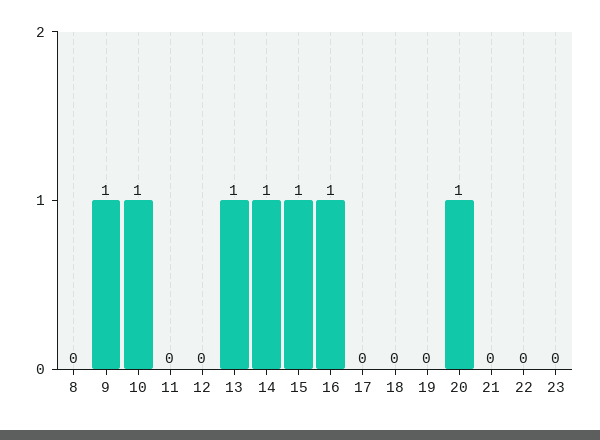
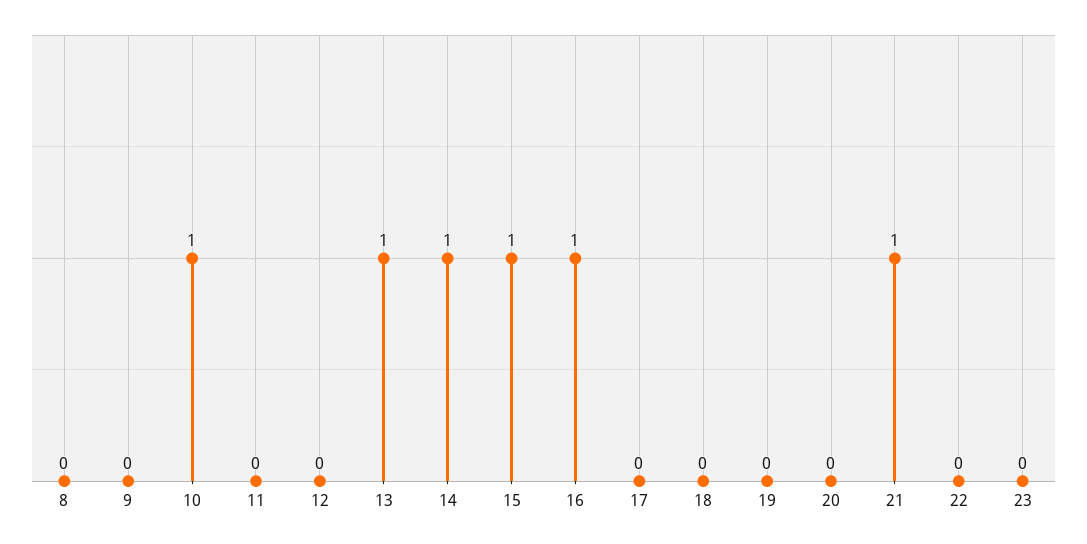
9: 1 -> 0
20: 1 -> 0
21: 0 -> 1

